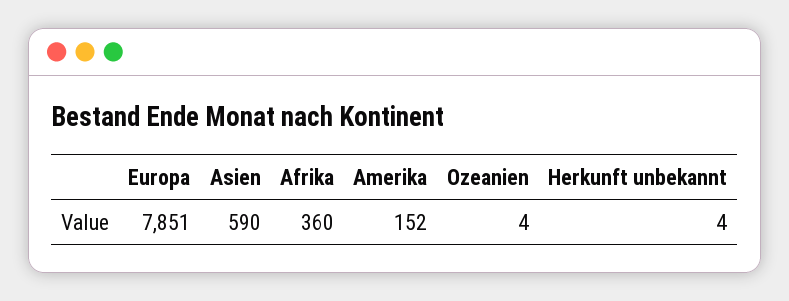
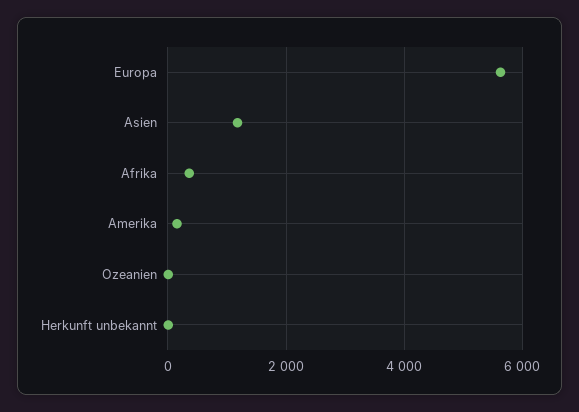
Europa: 7851 -> 5600
Asien: 590 -> 1200

